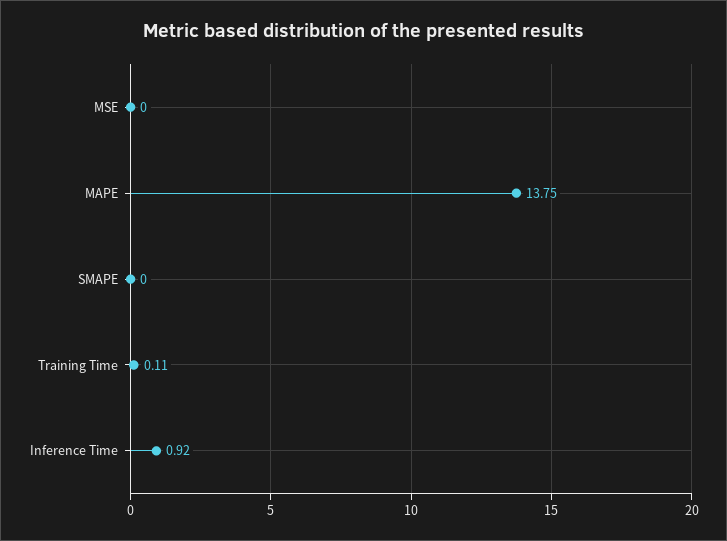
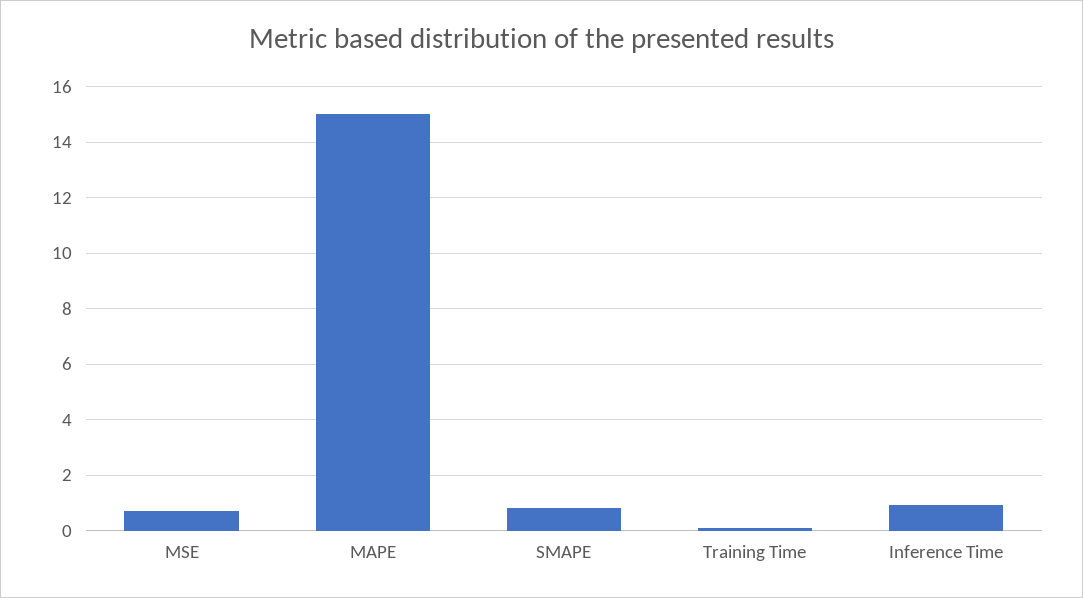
MSE: 0 -> 0.75
MAPE: 13.75 -> 15
SMAPE: 0 -> 0.75

